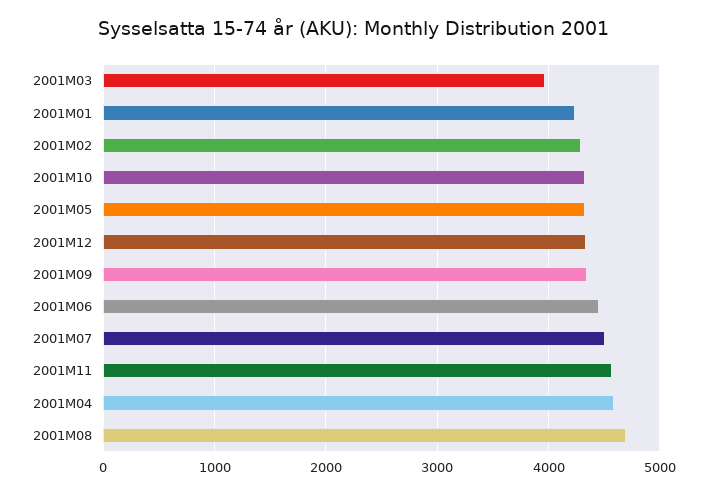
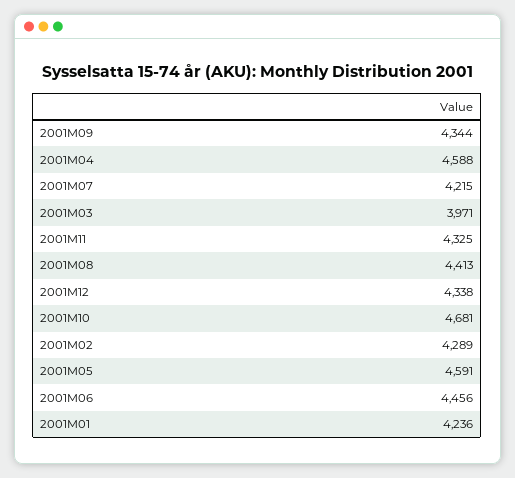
2001M10: 4300 -> 4681
2001M05: 4300 -> 4591
2001M07: 4500 -> 4215
2001M11: 4600 -> 4325
2001M08: 4700 -> 4413

